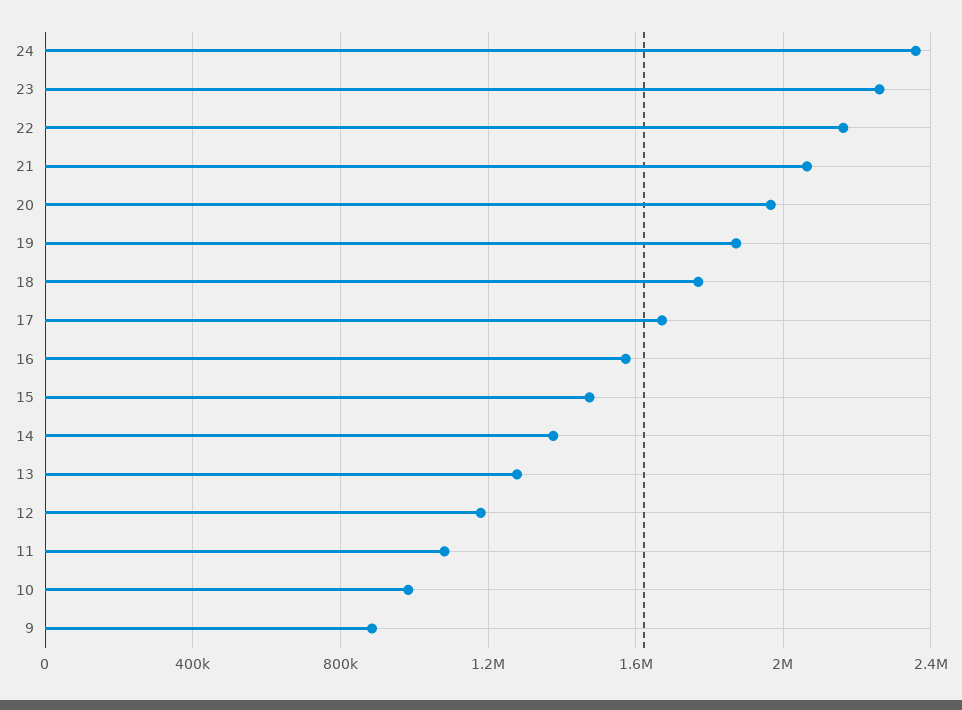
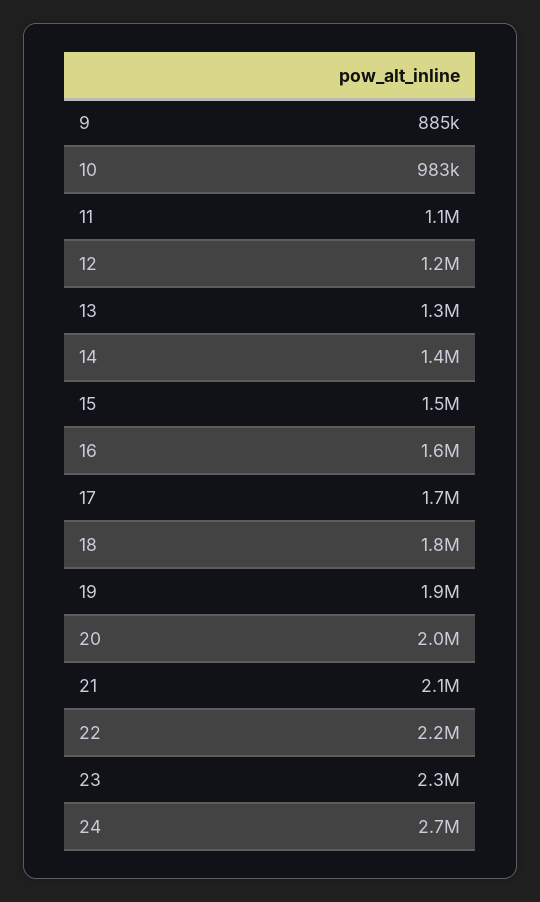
24: 2350000 -> 2700000

